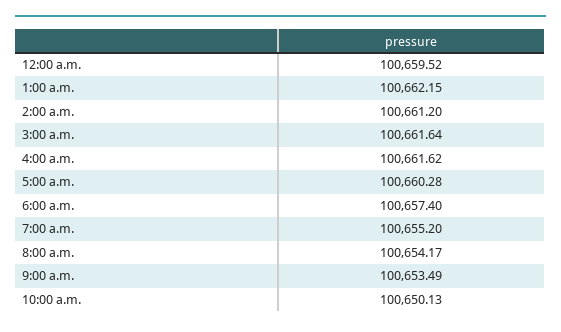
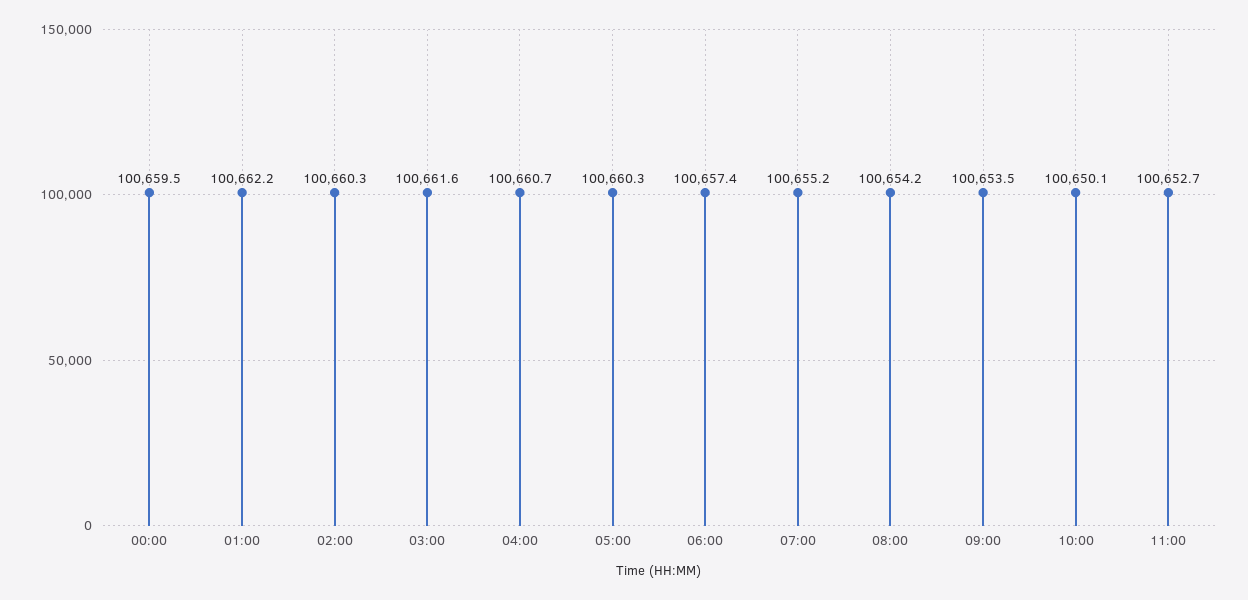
2:00 a.m.: 100661.2 -> 100660.3
4:00 a.m.: 100661.62 -> 100660.7
11:00: none -> 100652.7

